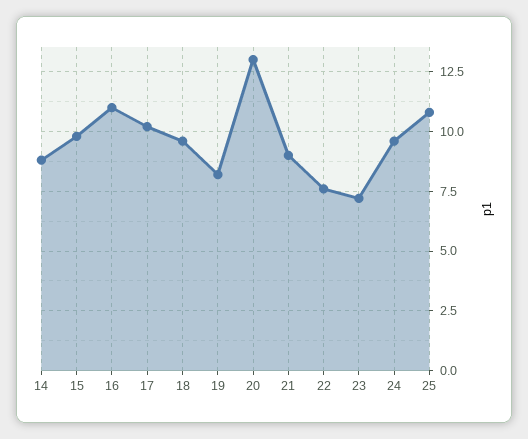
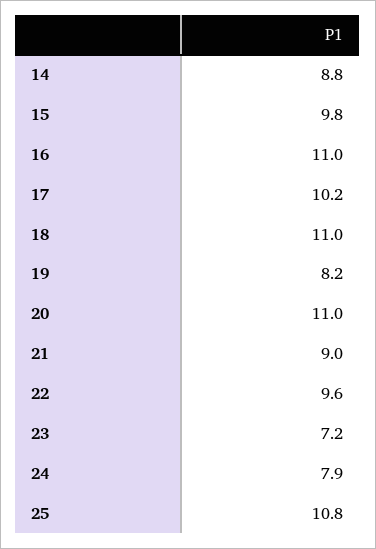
18: 9.5 -> 11
20: 13 -> 11
22: 7.5 -> 9.6
24: 9.5 -> 7.9

